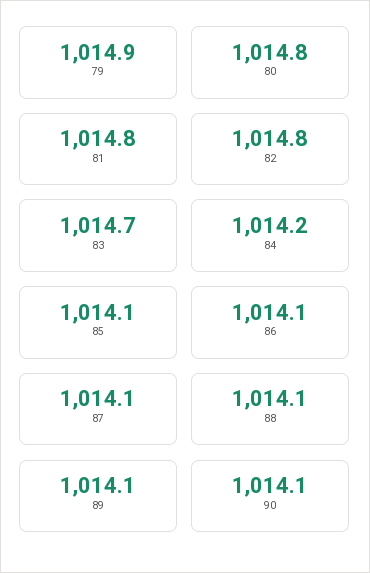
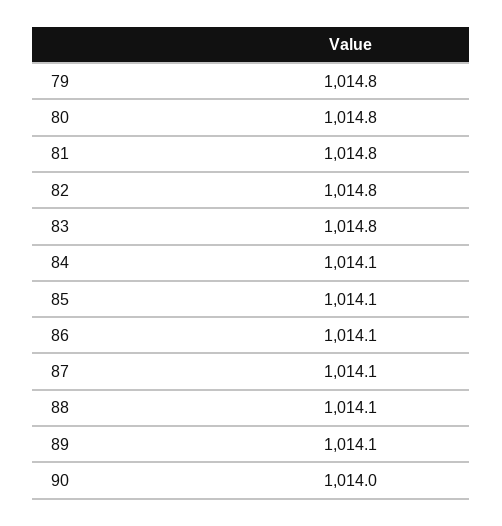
79: 1014.9 -> 1014.8
83: 1014.7 -> 1014.8
84: 1014.2 -> 1014.1
90: 1014.1 -> 1014

